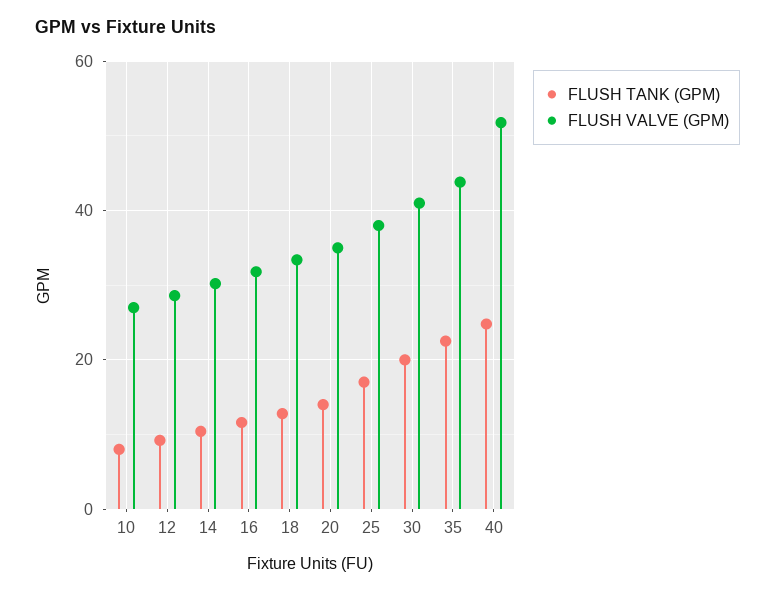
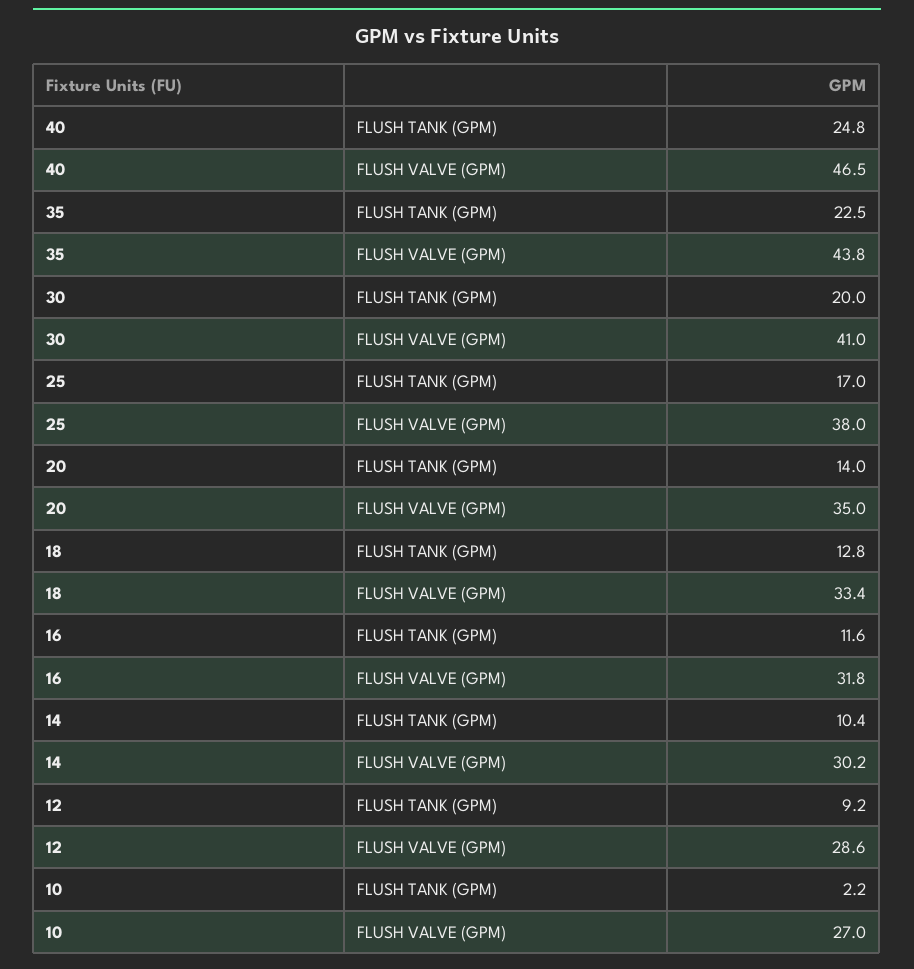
FLUSH TANK (GPM), 10: 8 -> 2.2
FLUSH VALVE (GPM), 40: 52 -> 46.5

